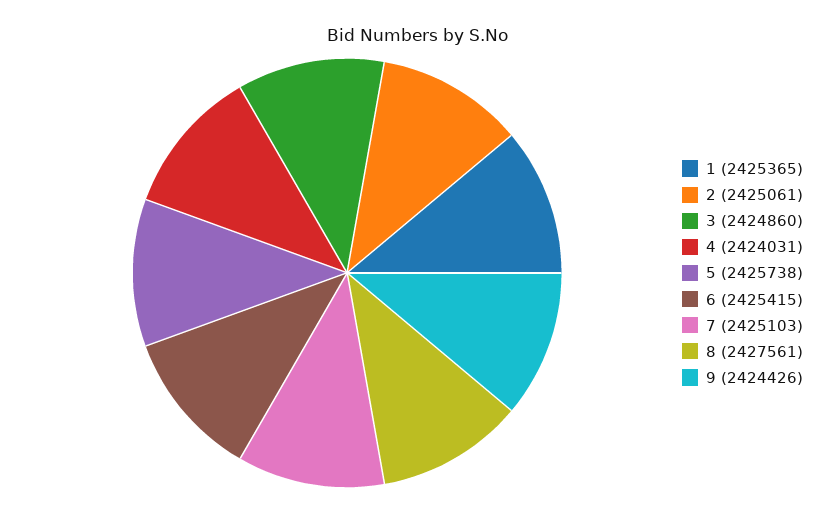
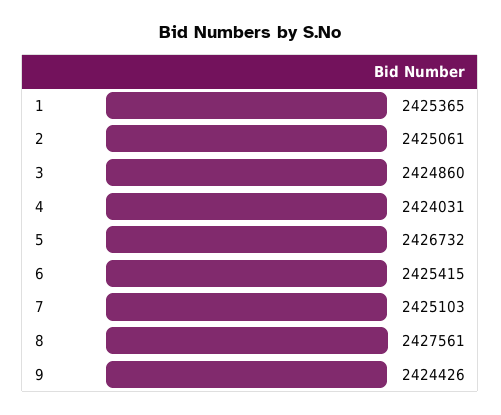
5: 2425738 -> 2426732

